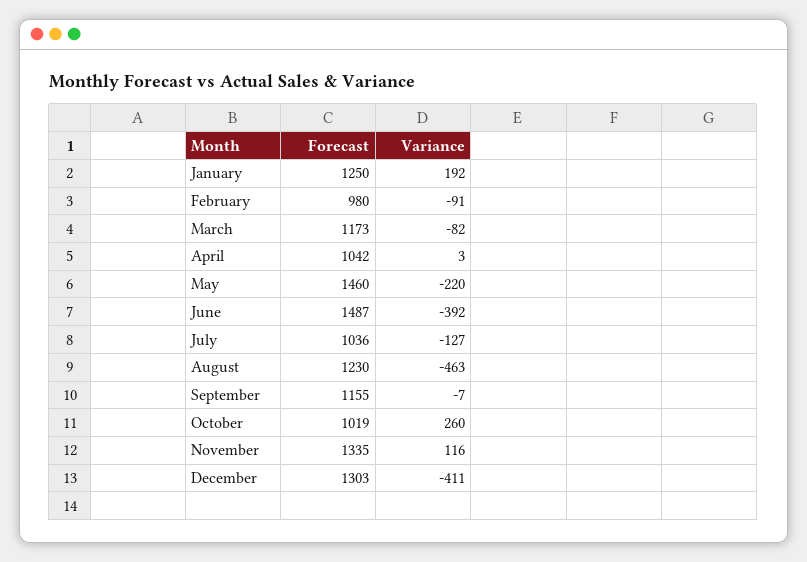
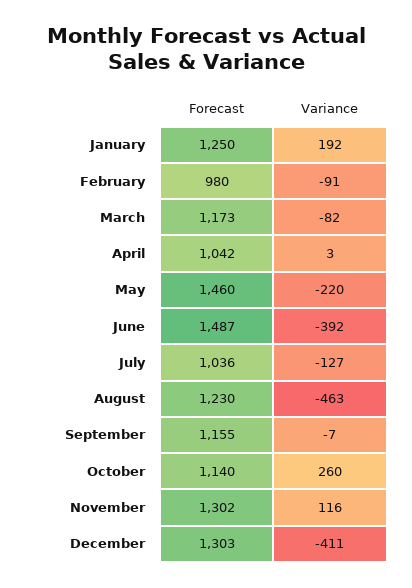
Forecast, October: 1019 -> 1140
Forecast, November: 1335 -> 1302

